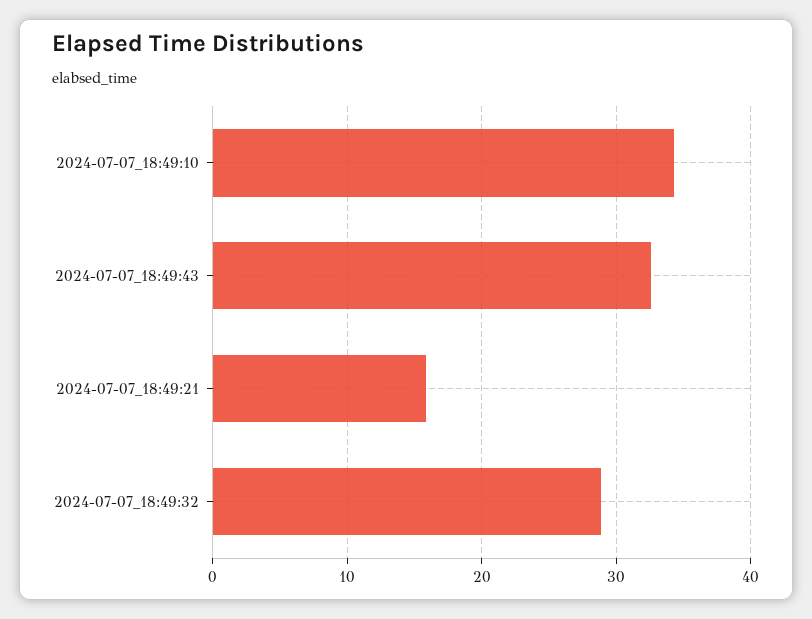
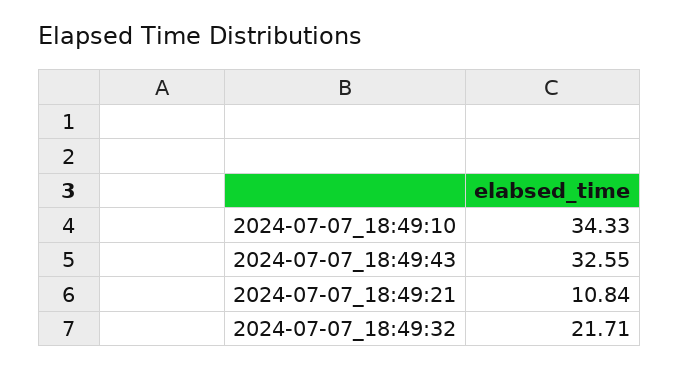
2024-07-07_18:49:21: 16 -> 10.84
2024-07-07_18:49:32: 29 -> 21.71

